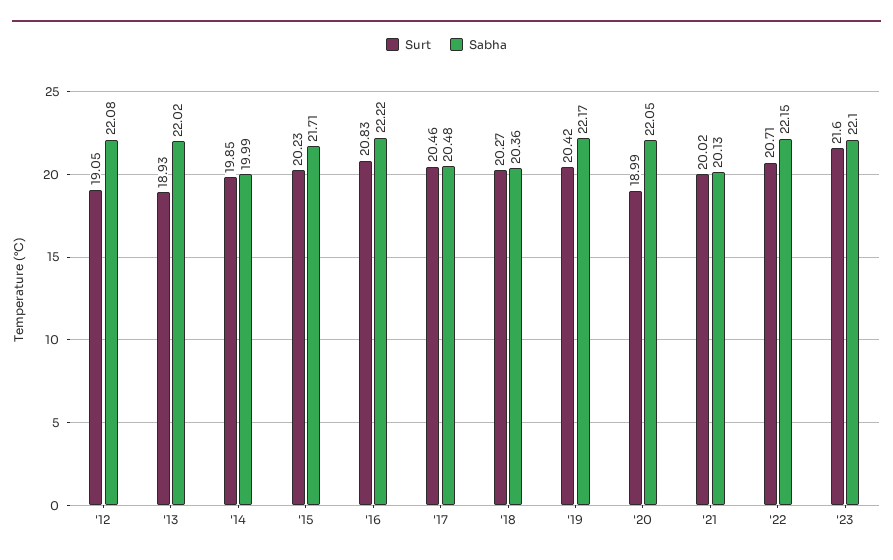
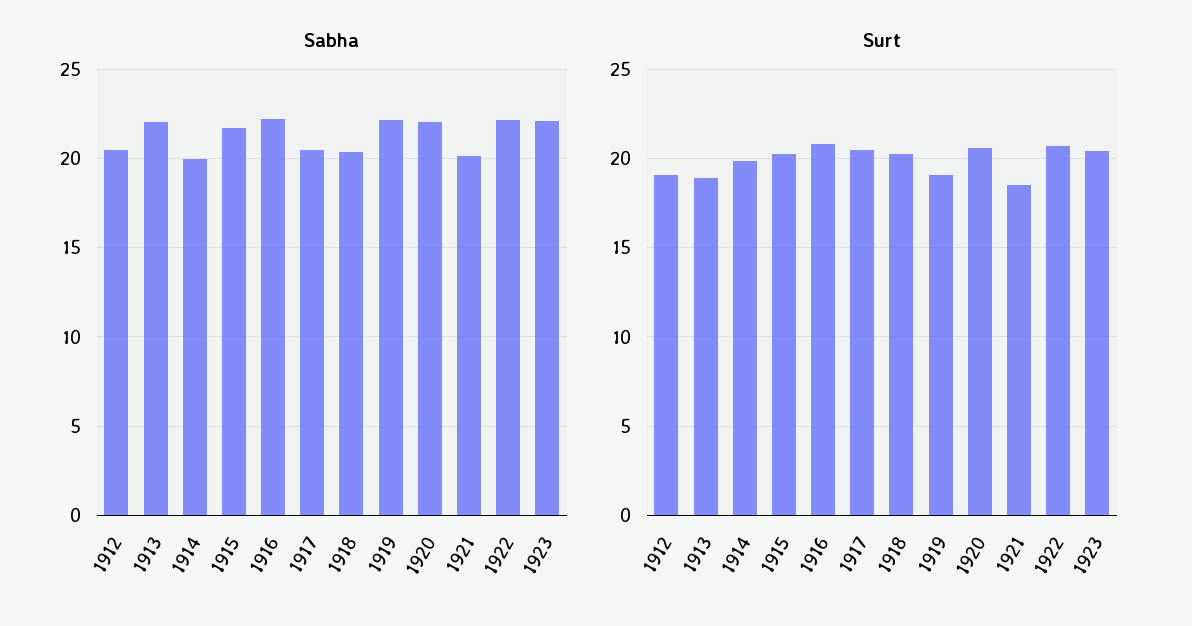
Sabha, '12: 22.08 -> 20.5
Surt, '19: 20.42 -> 19
Surt, '20: 18.99 -> 20.5
Surt, '21: 20.02 -> 18.5
Surt, '23: 21.6 -> 20.5

